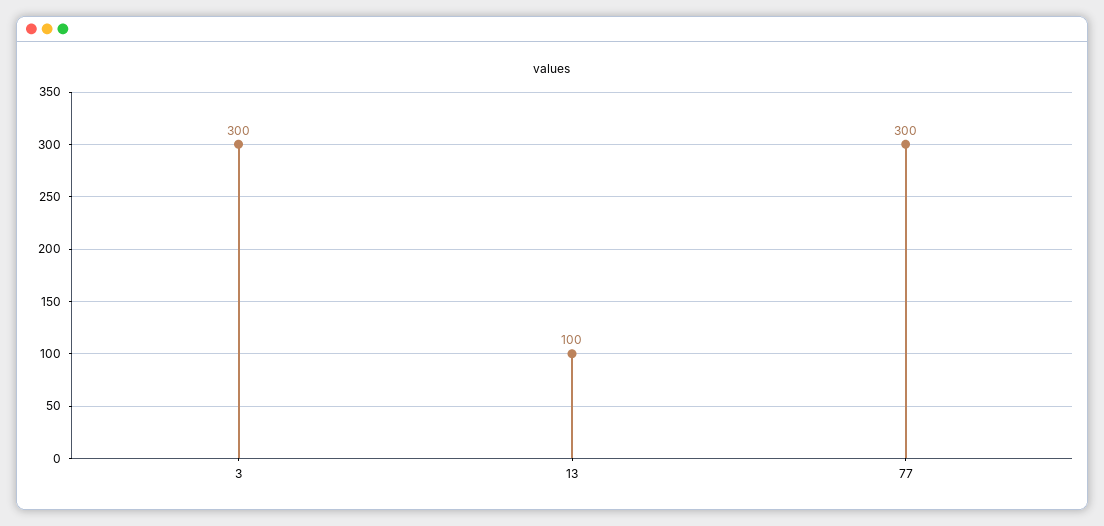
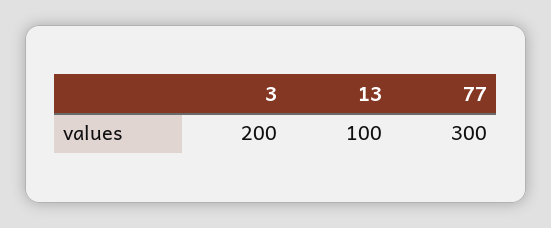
3: 300 -> 200

